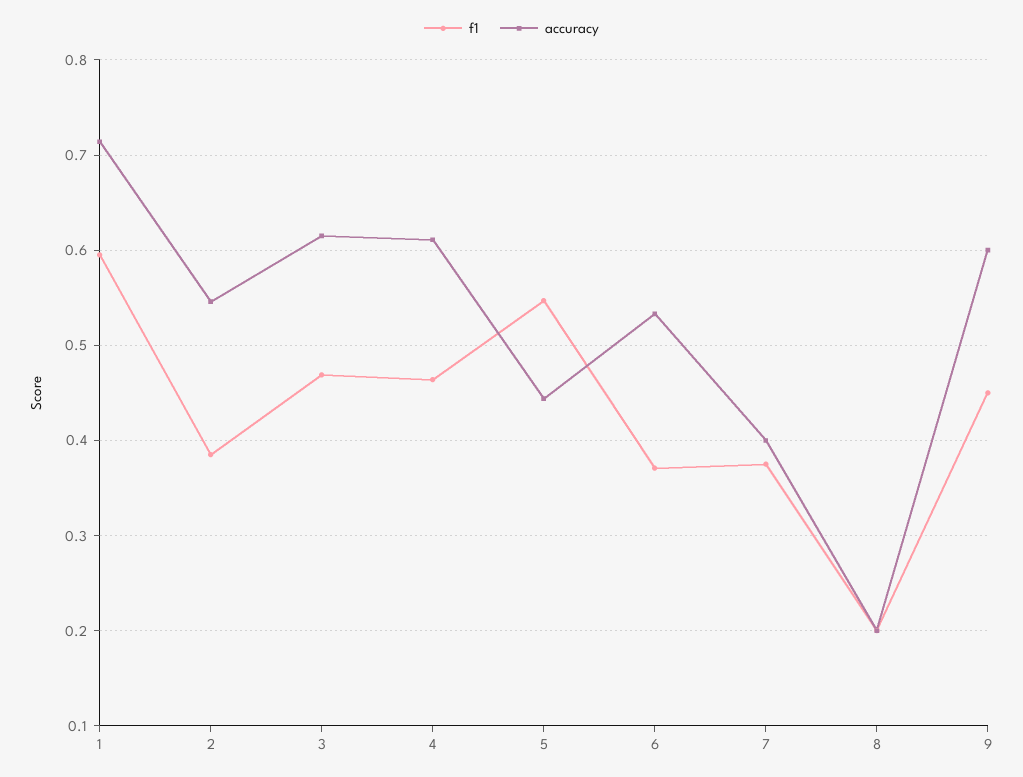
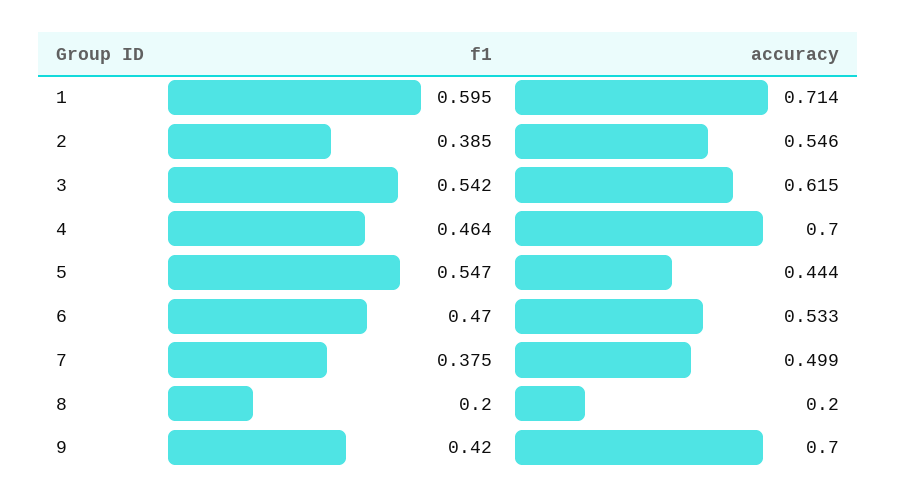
f1, 3: 0.47 -> 0.542
accuracy, 4: 0.61 -> 0.7
f1, 6: 0.37 -> 0.47
accuracy, 7: 0.4 -> 0.499
f1, 9: 0.45 -> 0.42
accuracy, 9: 0.6 -> 0.7

